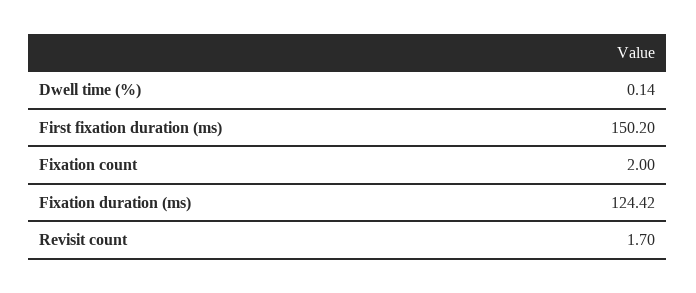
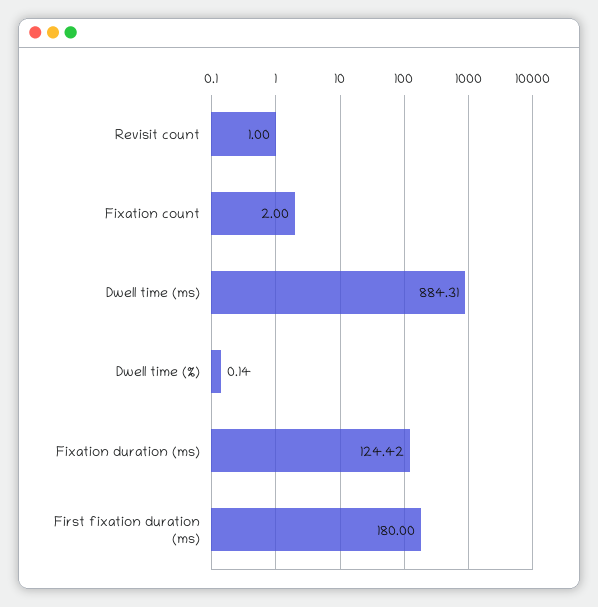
First fixation duration (ms): 150.2 -> 180
Revisit count: 1.7 -> 1
Dwell time (ms): none -> 884.31

